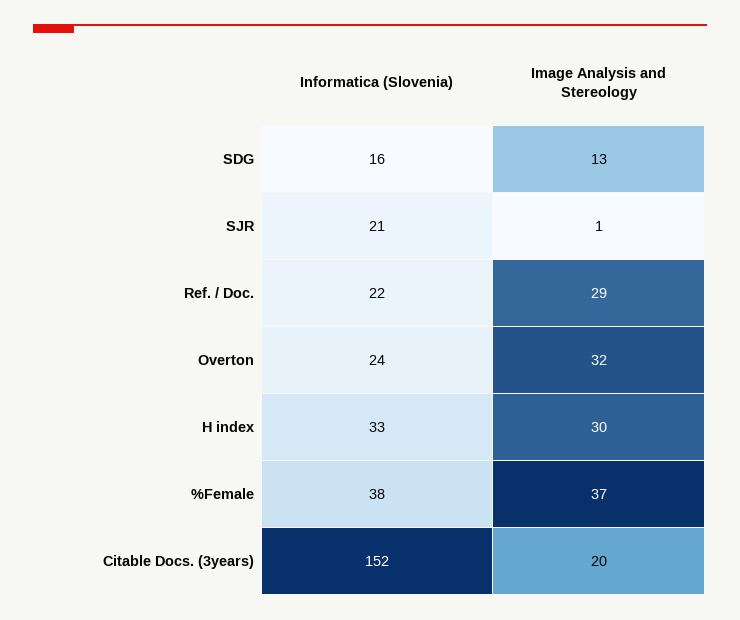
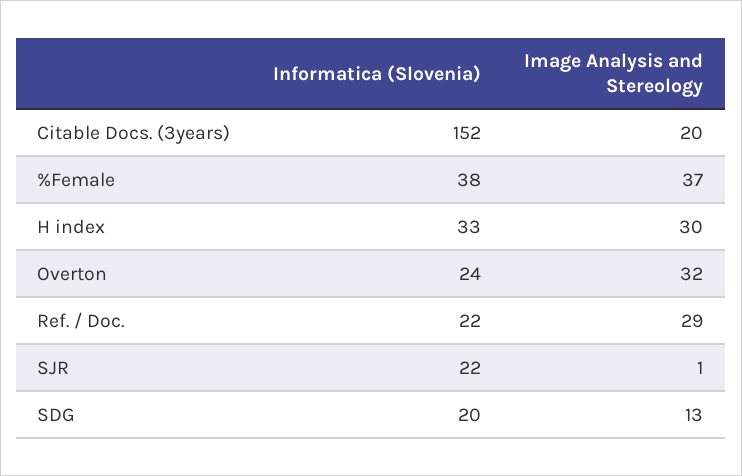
Informatica (Slovenia), SDG: 16 -> 20
Informatica (Slovenia), SJR: 21 -> 22

